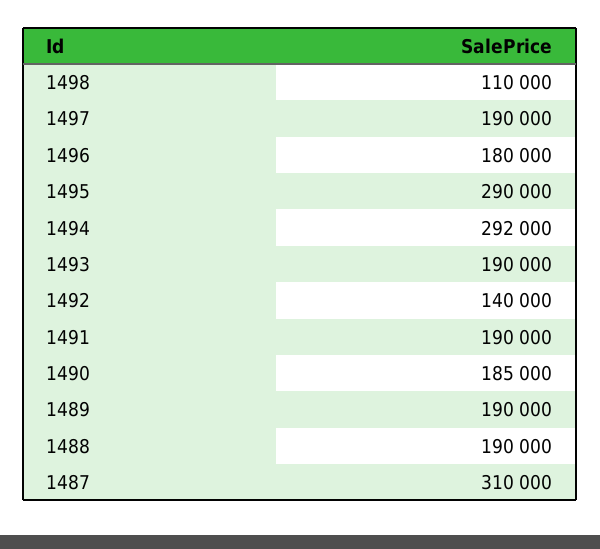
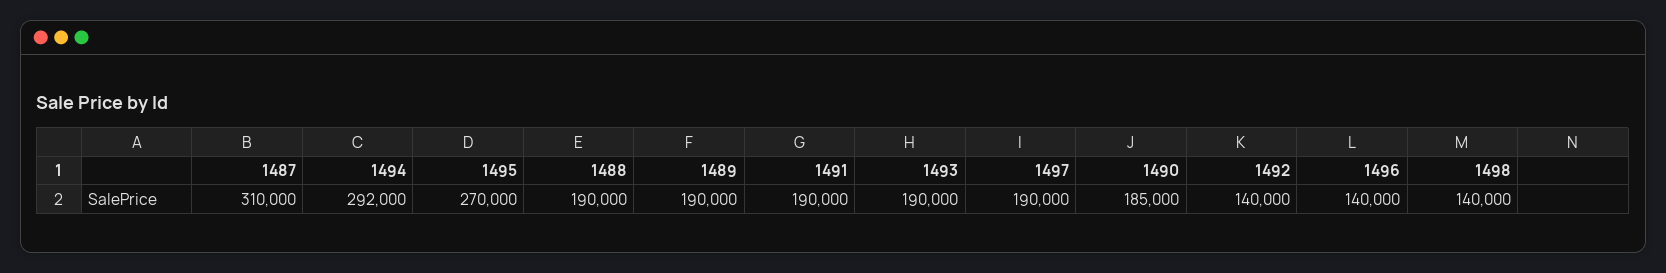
1498: 110000 -> 140000
1496: 180000 -> 140000
1495: 290000 -> 270000

